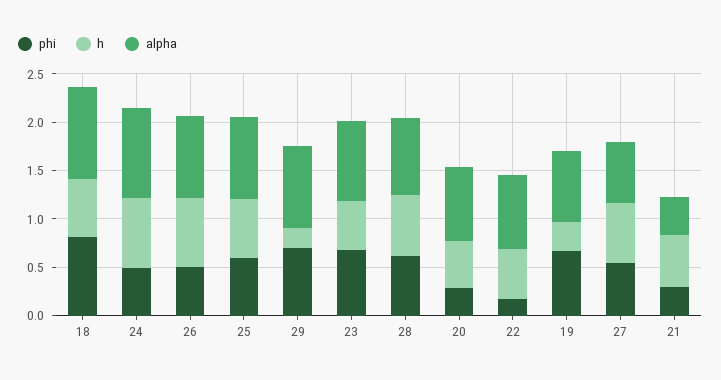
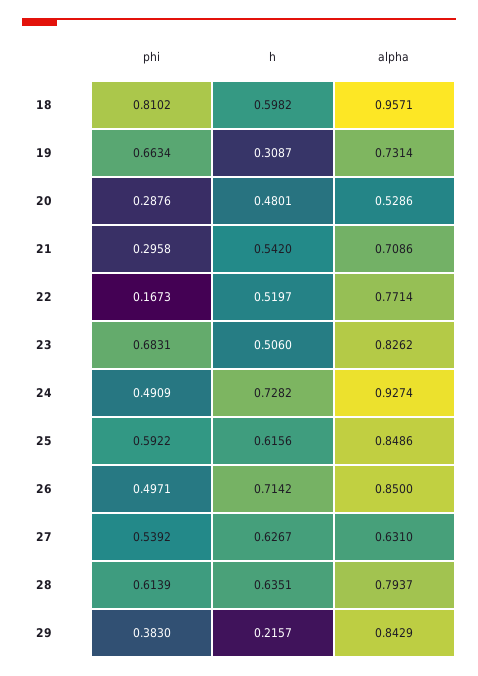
phi, 29: 0.7 -> 0.383
alpha, 20: 0.8 -> 0.5286
alpha, 21: 0.4 -> 0.7086

